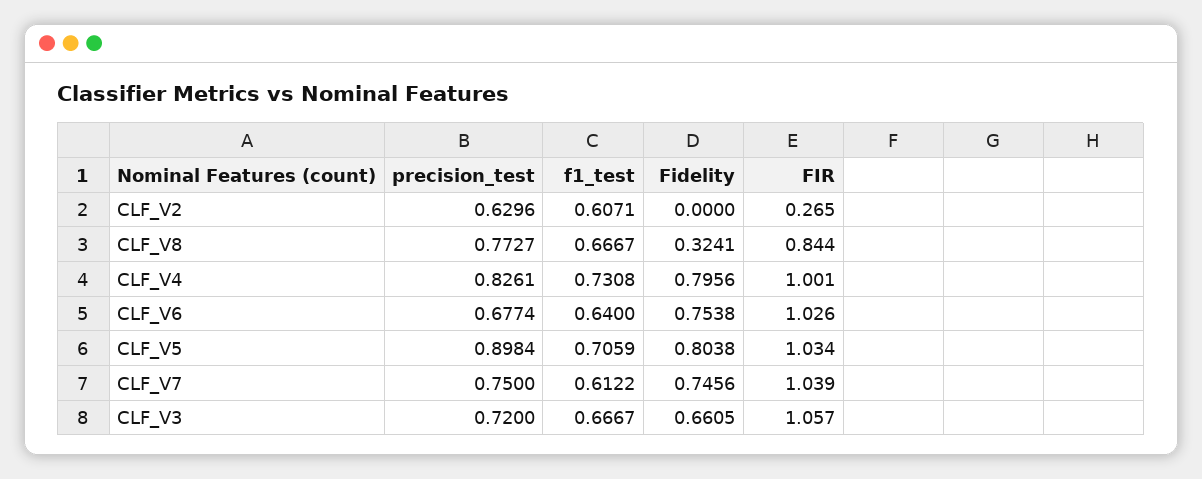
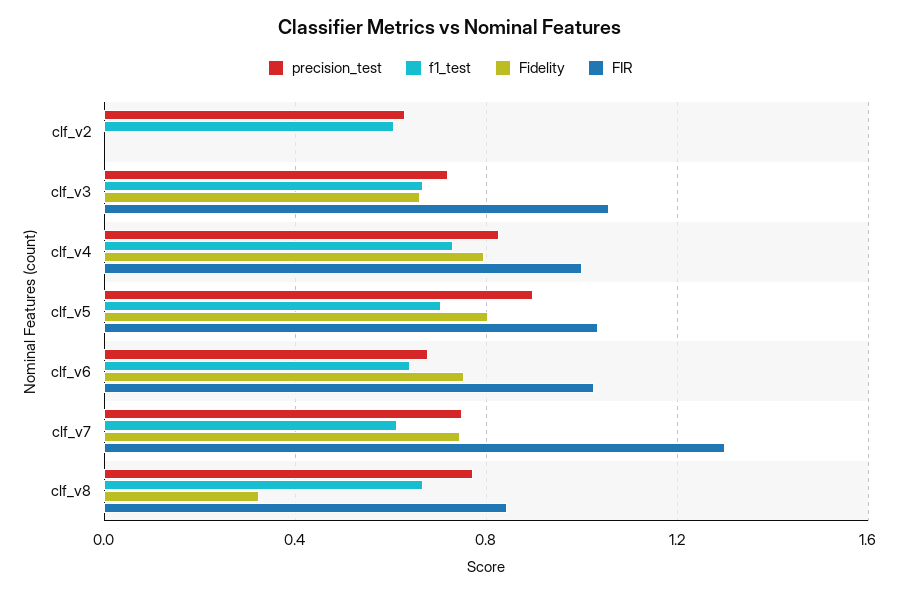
FIR, CLF_V2: 0.265 -> 0
FIR, CLF_V7: 1.039 -> 1.3

